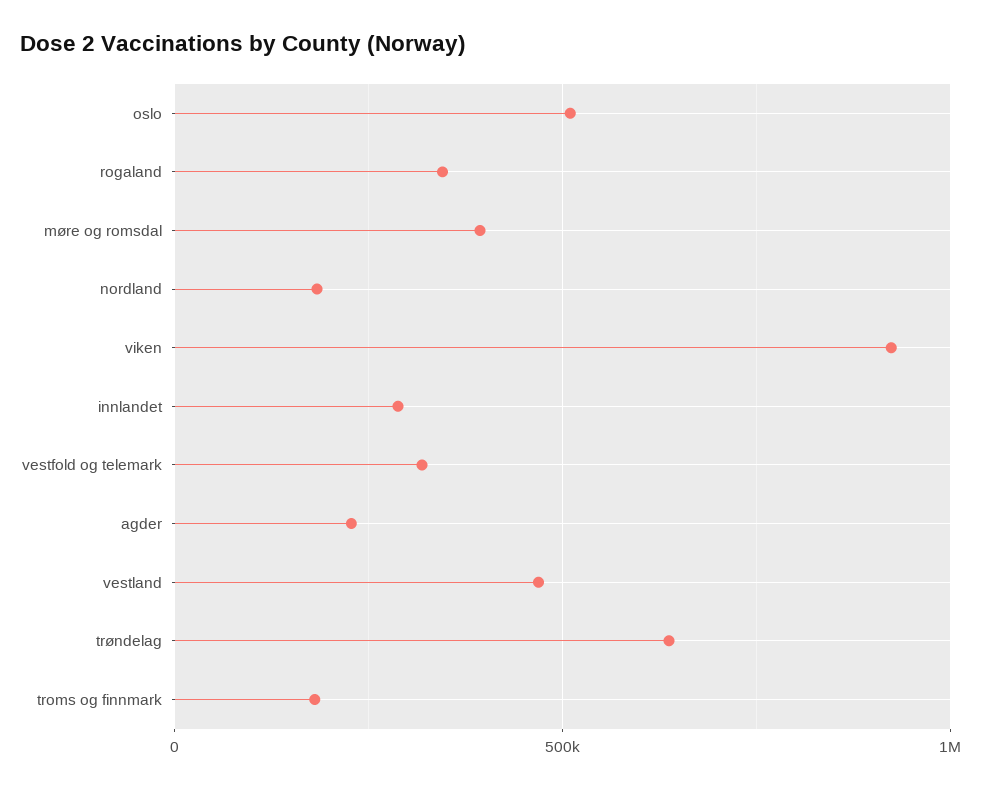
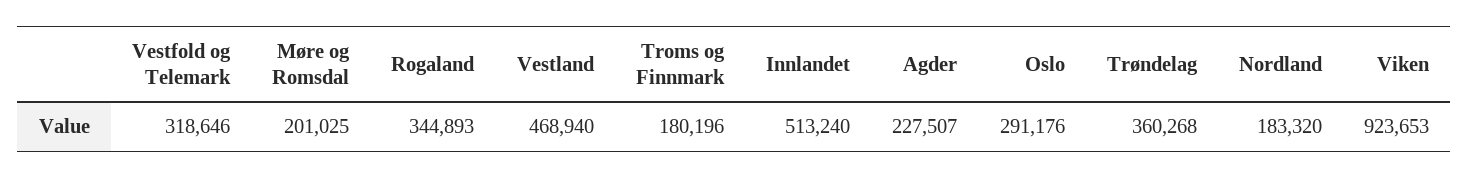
oslo: 500000 -> 291176
møre og romsdal: 400000 -> 201025
innlandet: 300000 -> 513240
trøndelag: 650000 -> 360268

